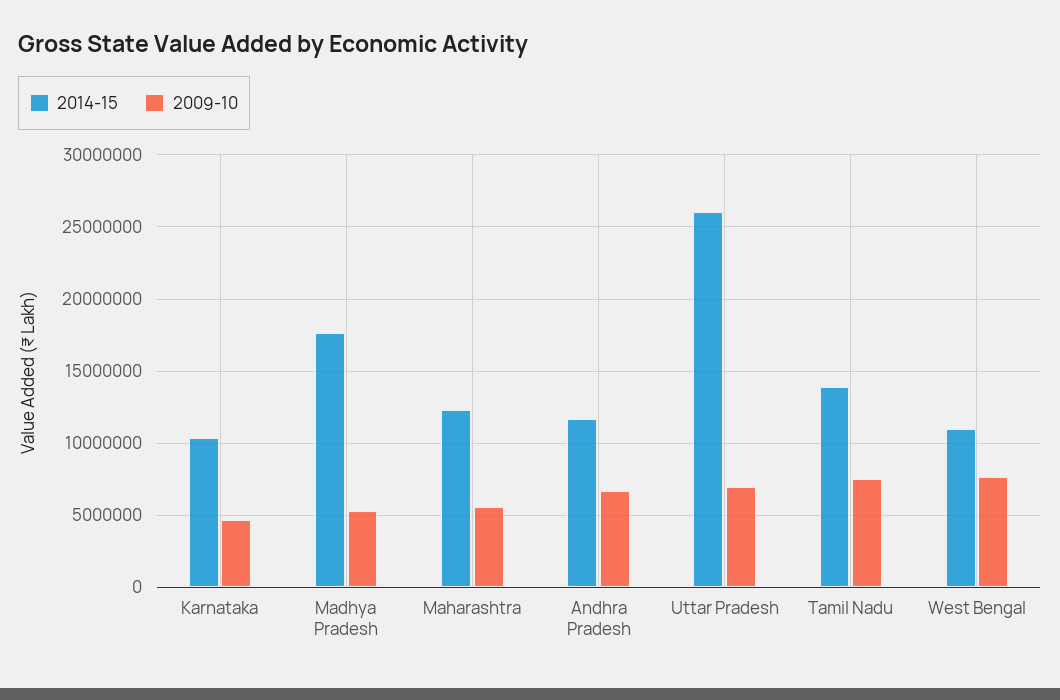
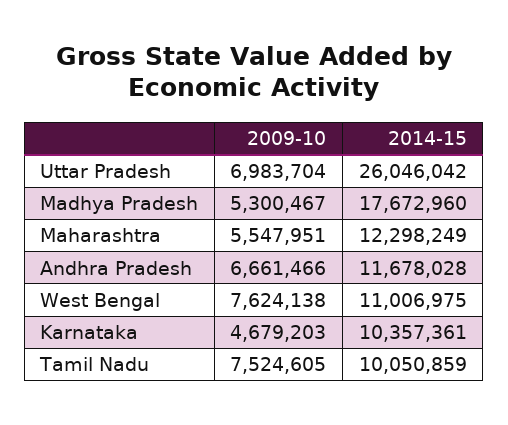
2014-15, Tamil Nadu: 14000000 -> 10050859

